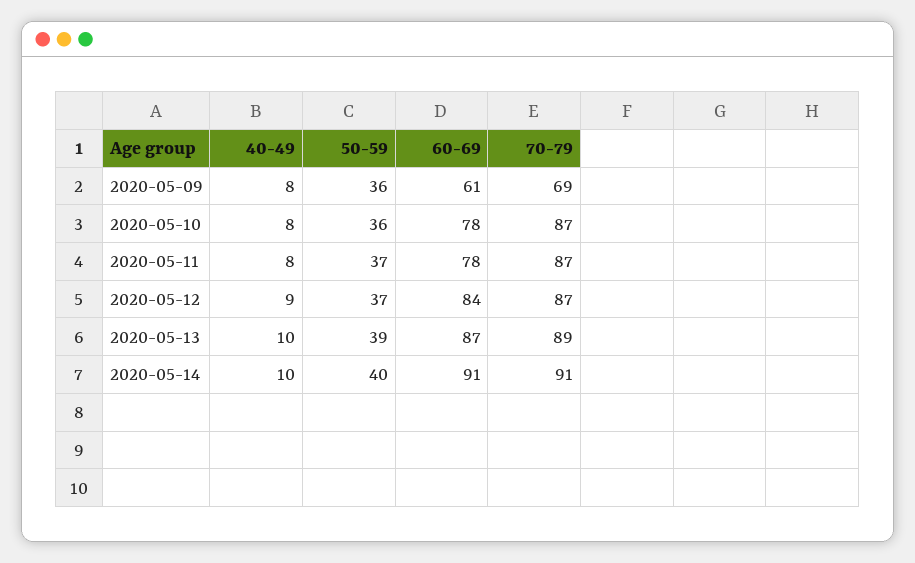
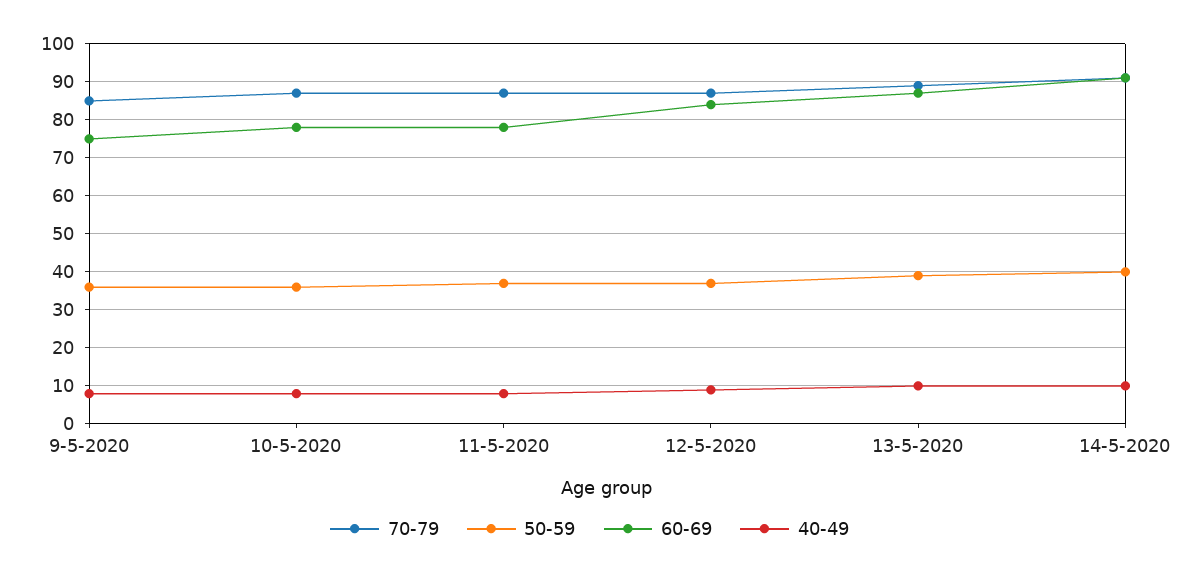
60-69, 2020-05-09: 61 -> 75
70-79, 2020-05-09: 69 -> 85

